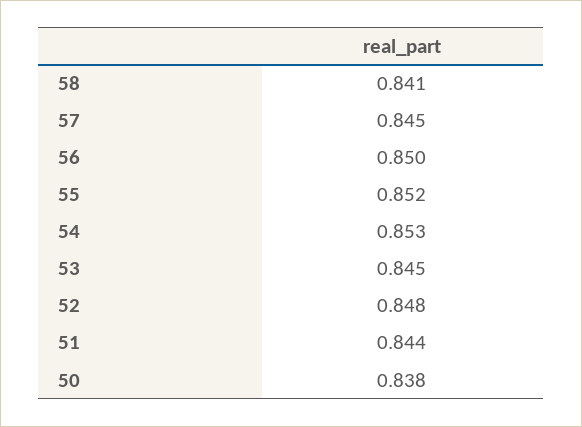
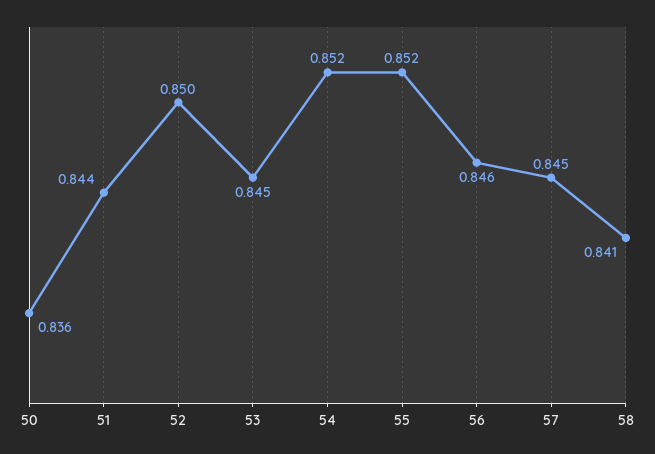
56: 0.85 -> 0.846
54: 0.853 -> 0.852
52: 0.848 -> 0.85
50: 0.838 -> 0.836

